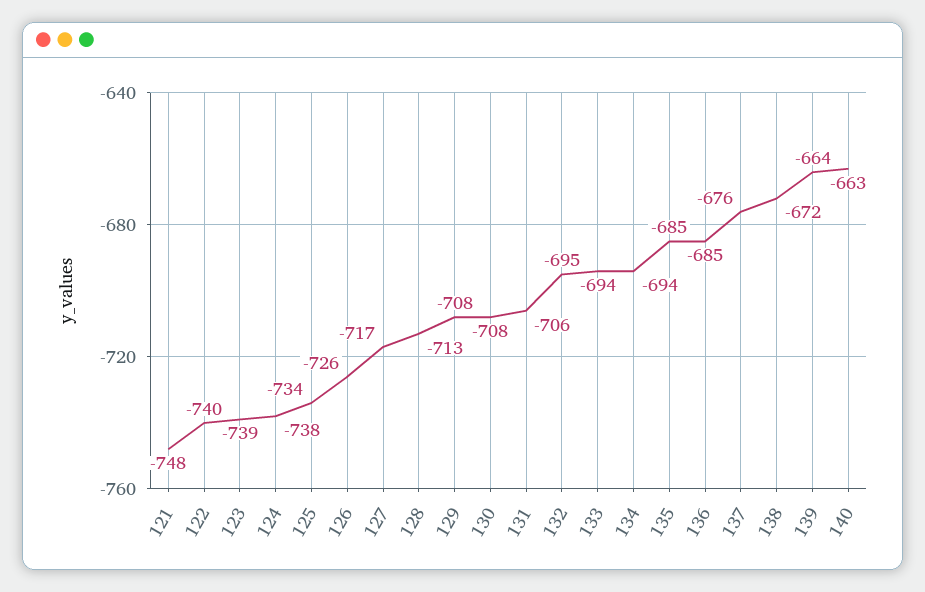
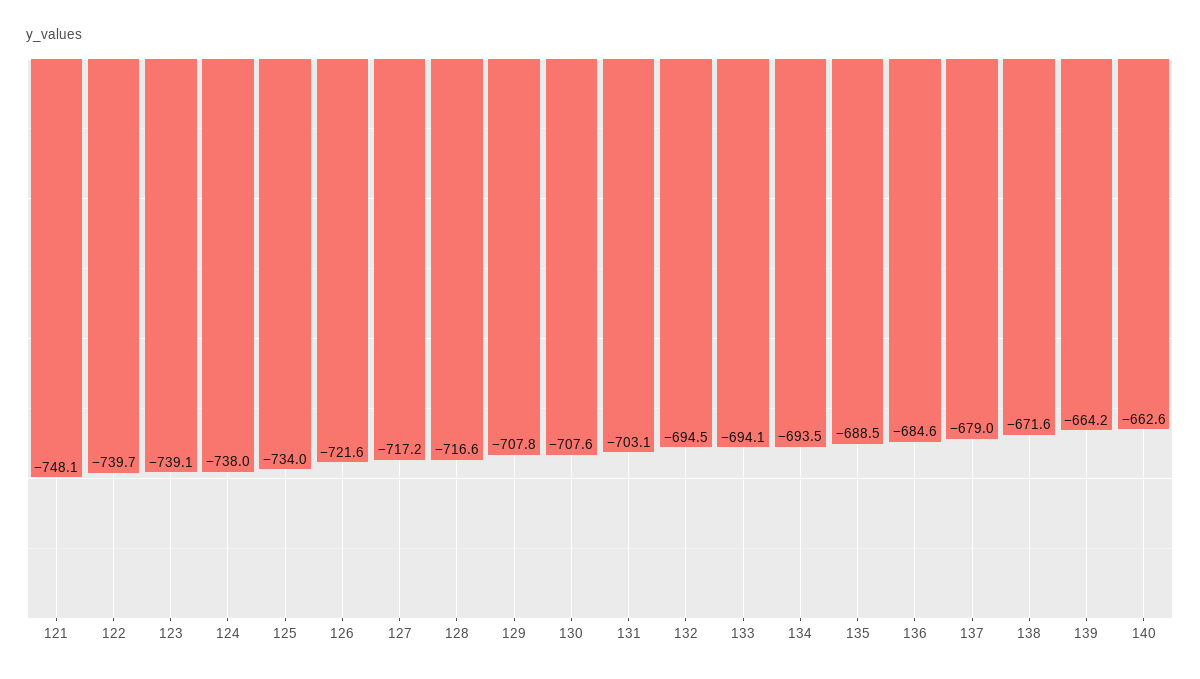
126: -726 -> -721.6
128: -713 -> -716.6
131: -706 -> -703.1
135: -685 -> -688.5
137: -676 -> -679

